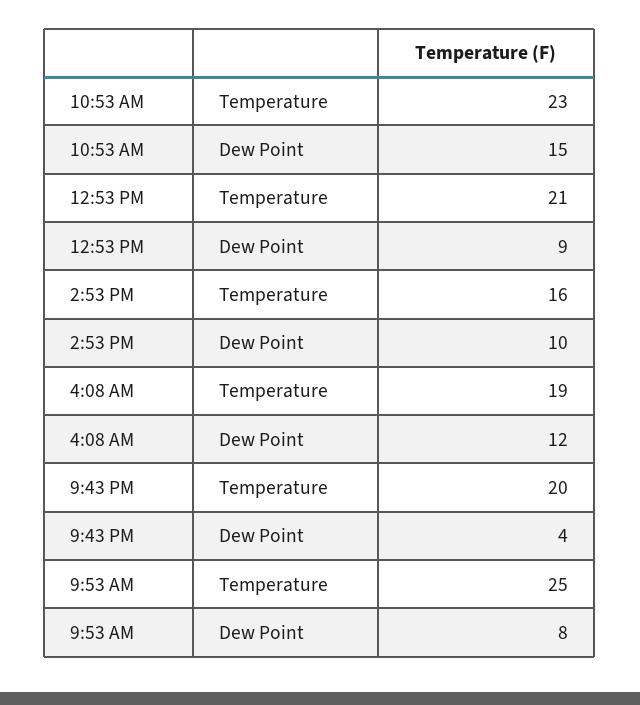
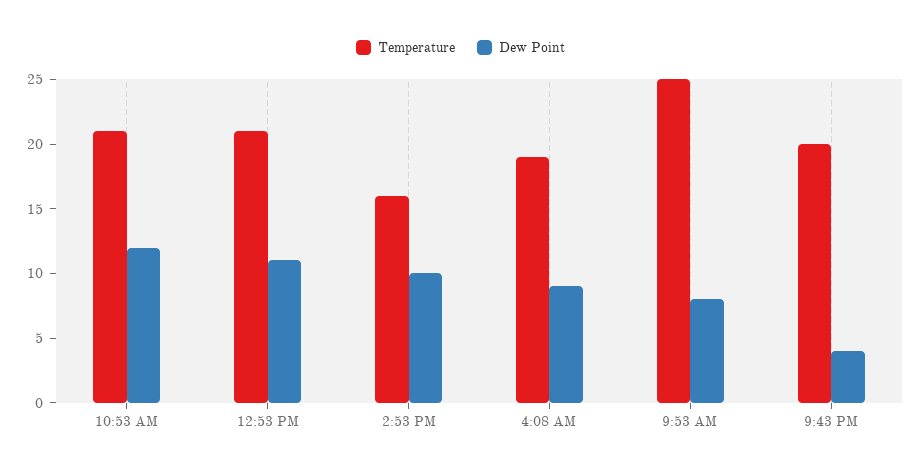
Temperature, 10:53 AM: 23 -> 21
Dew Point, 10:53 AM: 15 -> 12
Dew Point, 12:53 PM: 9 -> 11
Dew Point, 4:08 AM: 12 -> 9

